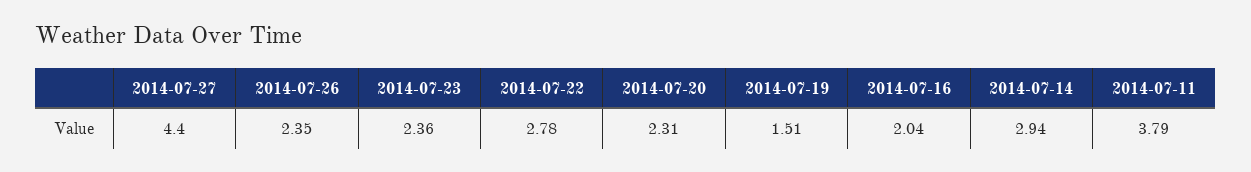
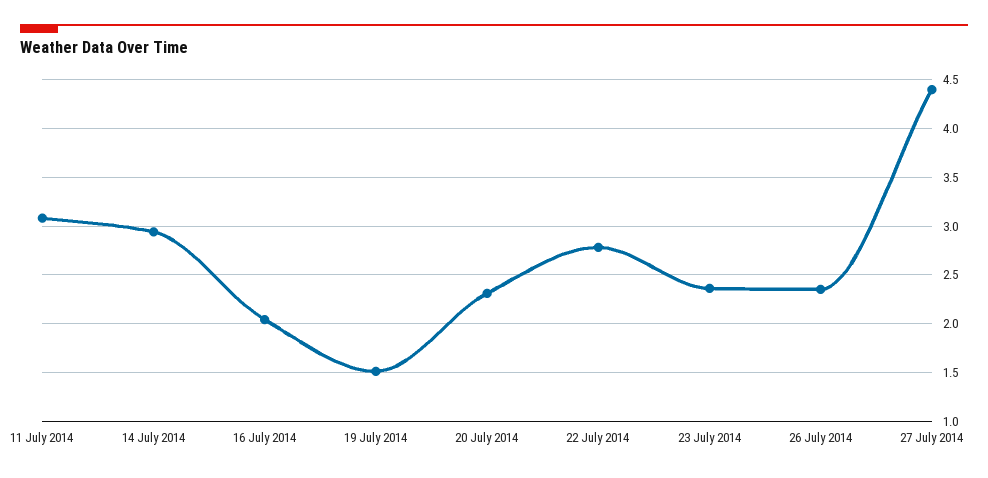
2014-07-11: 3.79 -> 3.1

